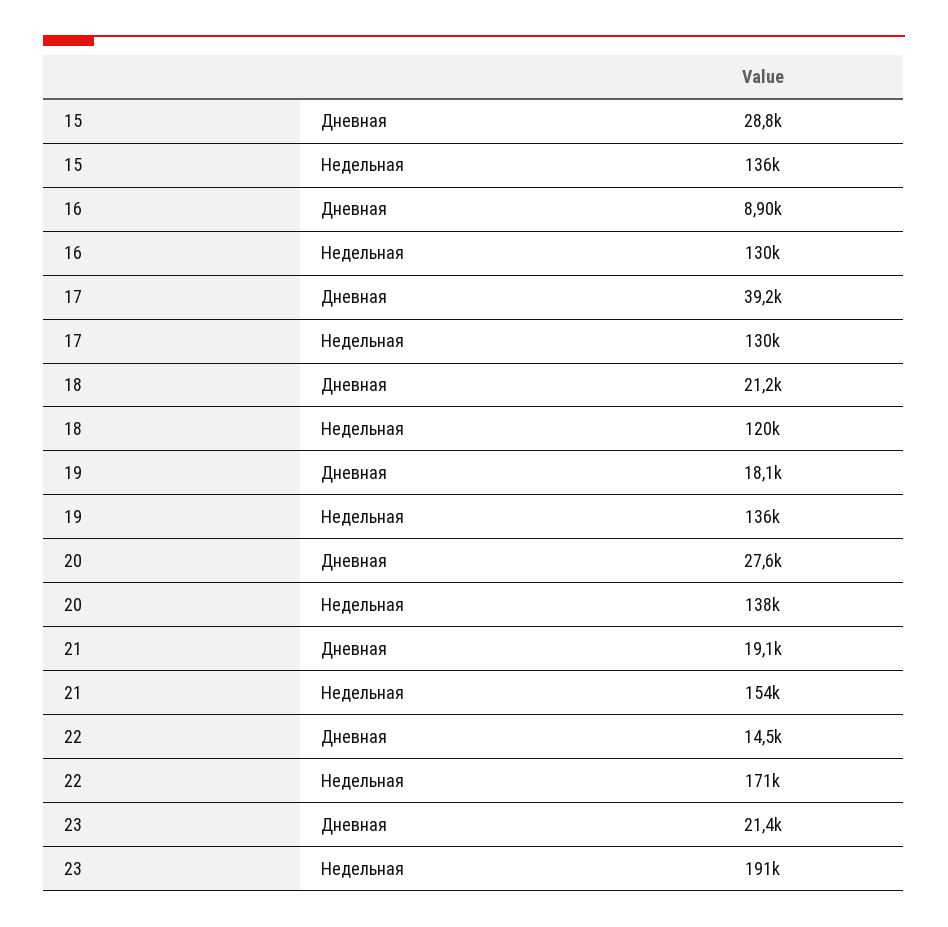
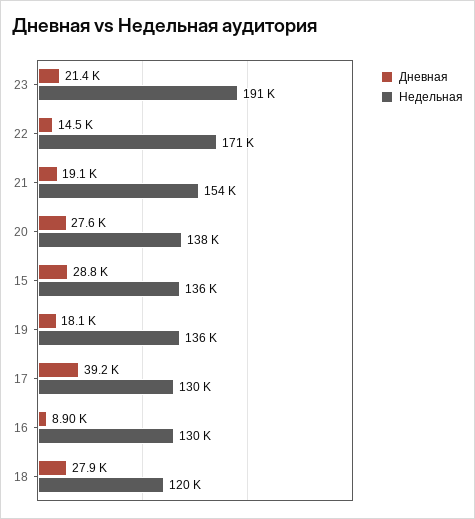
Дневная, 18: 21200 -> 27900

